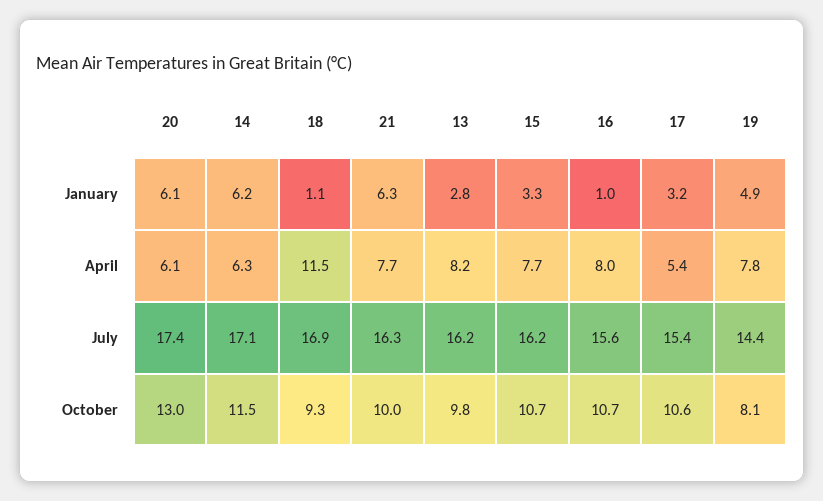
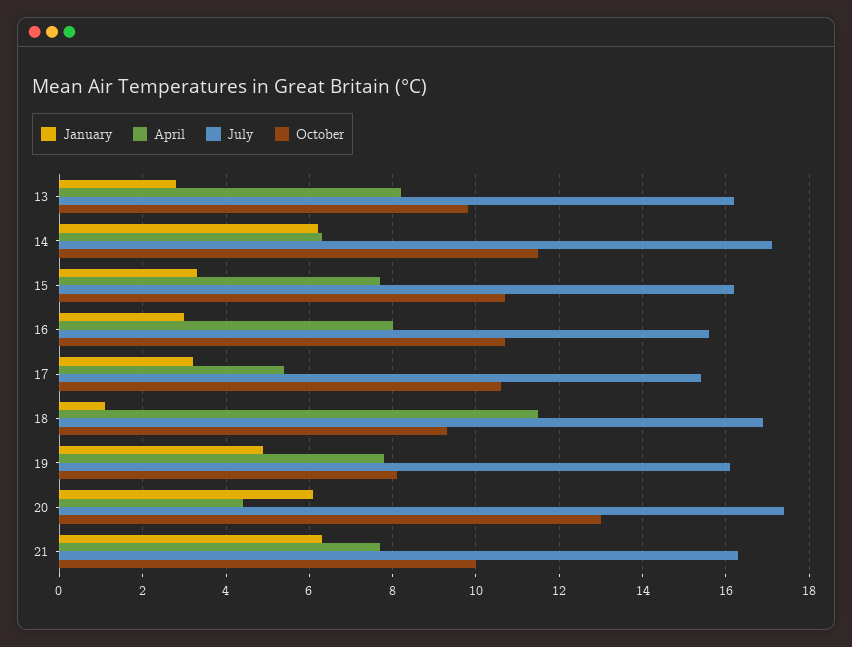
January, 16: 1 -> 3
April, 20: 6.1 -> 4.5
July, 19: 14.4 -> 16

